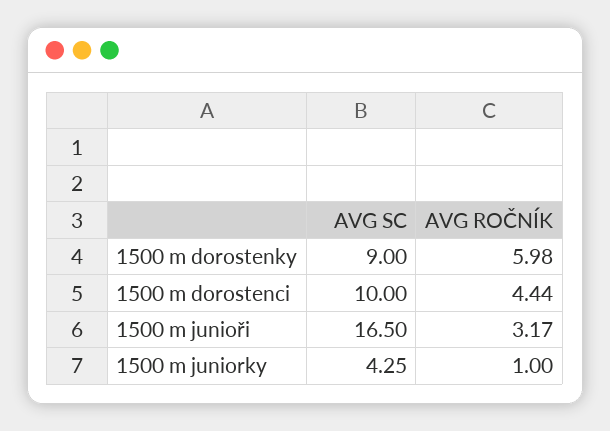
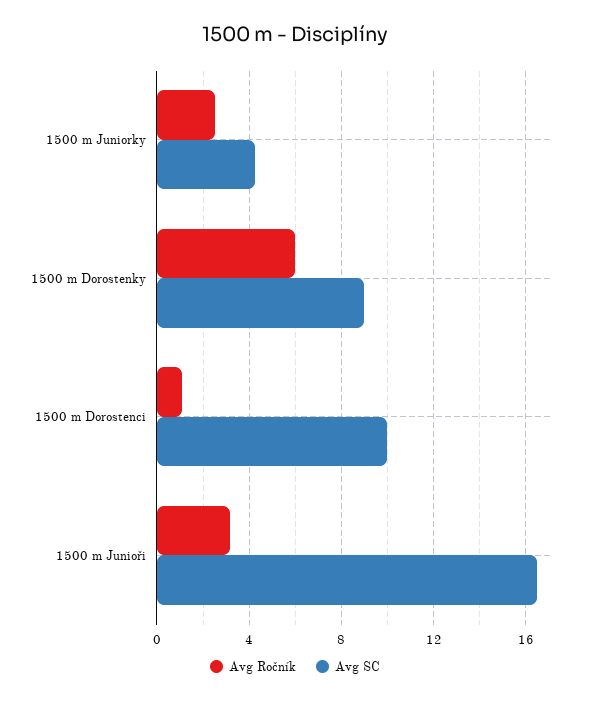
AVG ROČNÍK, 1500 m dorostenci: 4.44 -> 1
AVG ROČNÍK, 1500 m juniorky: 1 -> 2.5

